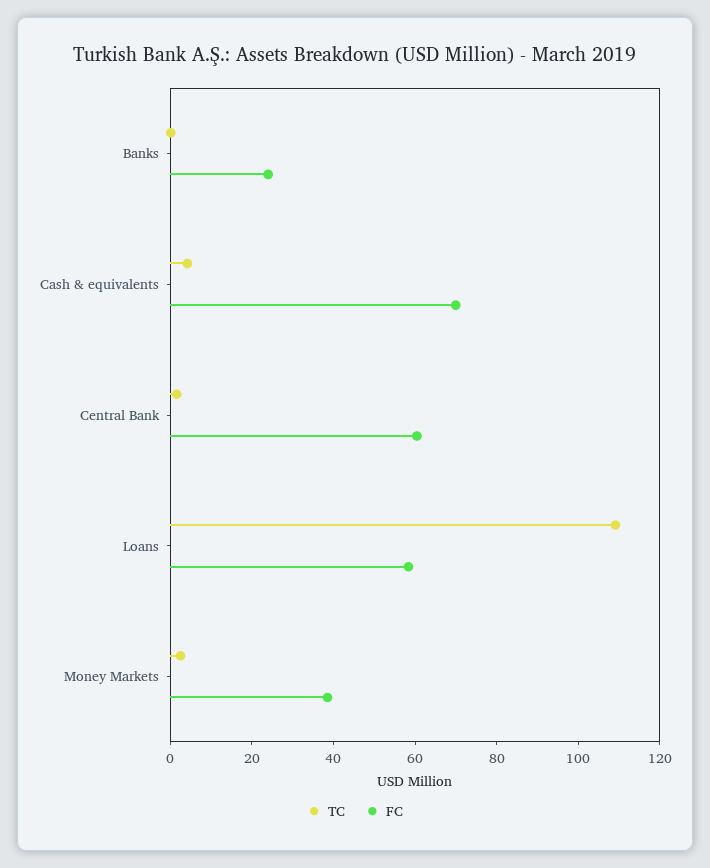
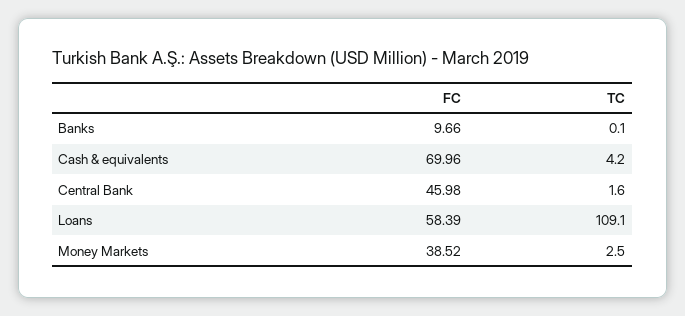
FC, Banks: 25 -> 9.66
FC, Central Bank: 60 -> 45.98

